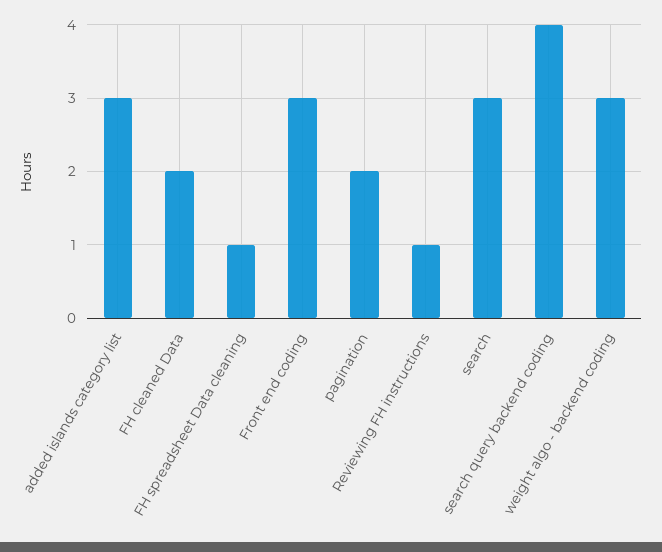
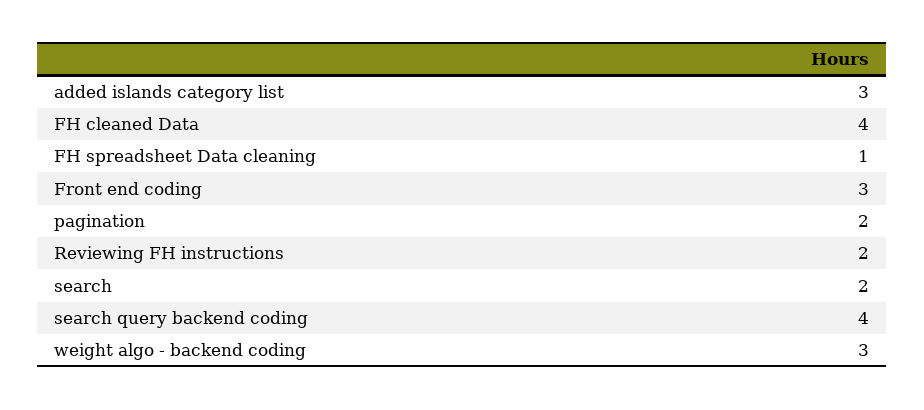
FH cleaned Data: 2 -> 4
Reviewing FH instructions: 1 -> 2
search: 3 -> 2

